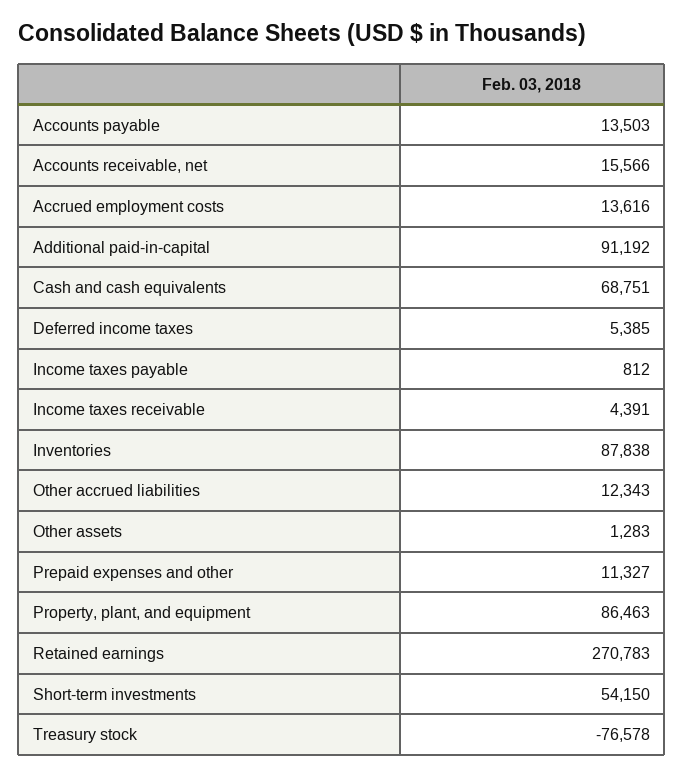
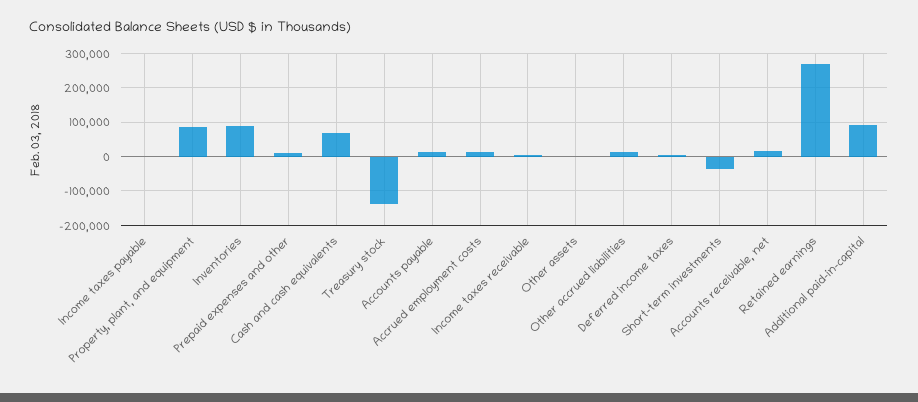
Short-term investments: 54150 -> -40000
Treasury stock: -76578 -> -140000

